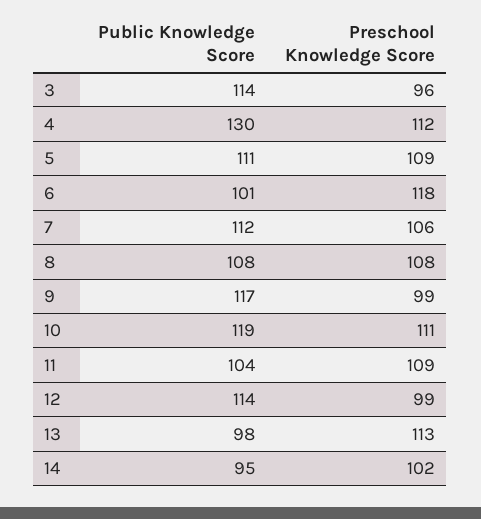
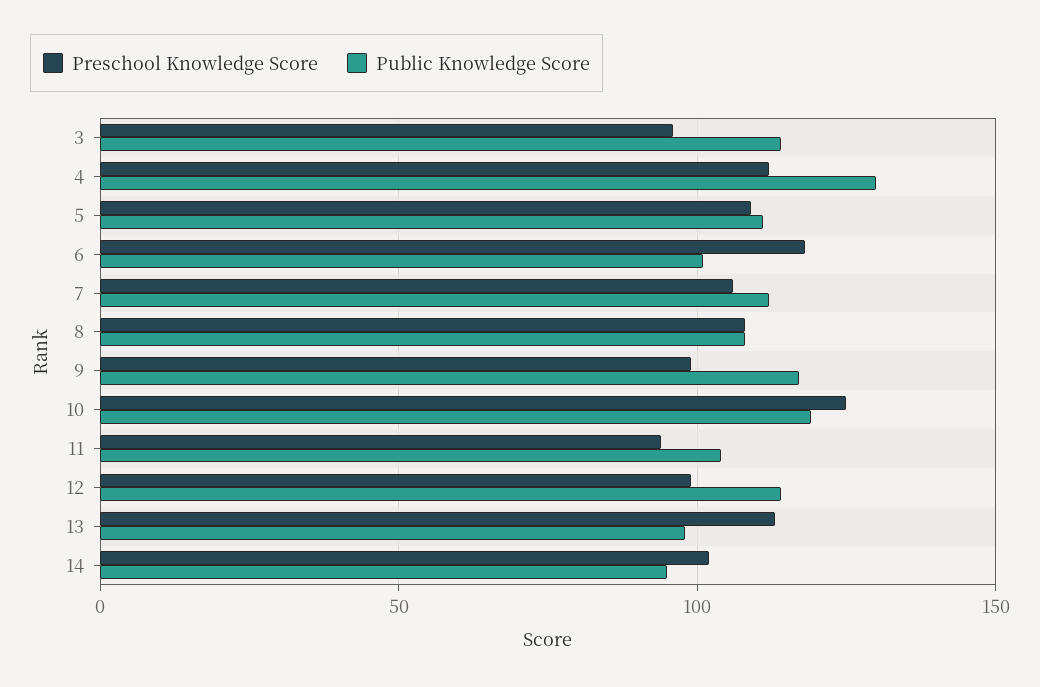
Preschool Knowledge Score, 10: 111 -> 125
Preschool Knowledge Score, 11: 109 -> 95

